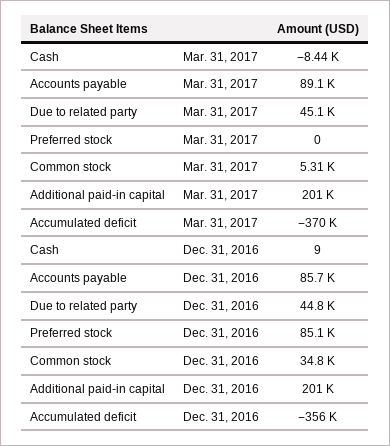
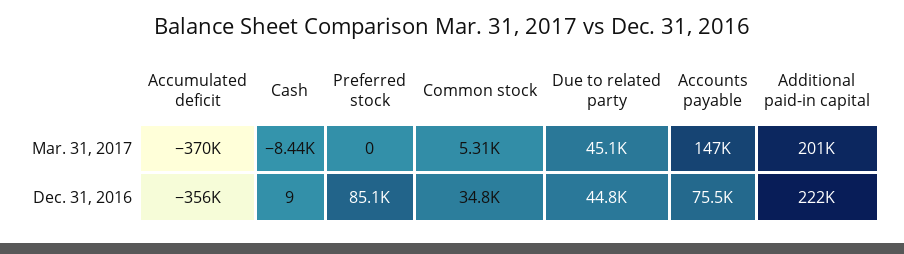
Accounts payable, Mar. 31, 2017: 89100 -> 147000
Accounts payable, Dec. 31, 2016: 85700 -> 75500
Additional paid-in capital, Dec. 31, 2016: 201000 -> 222000

